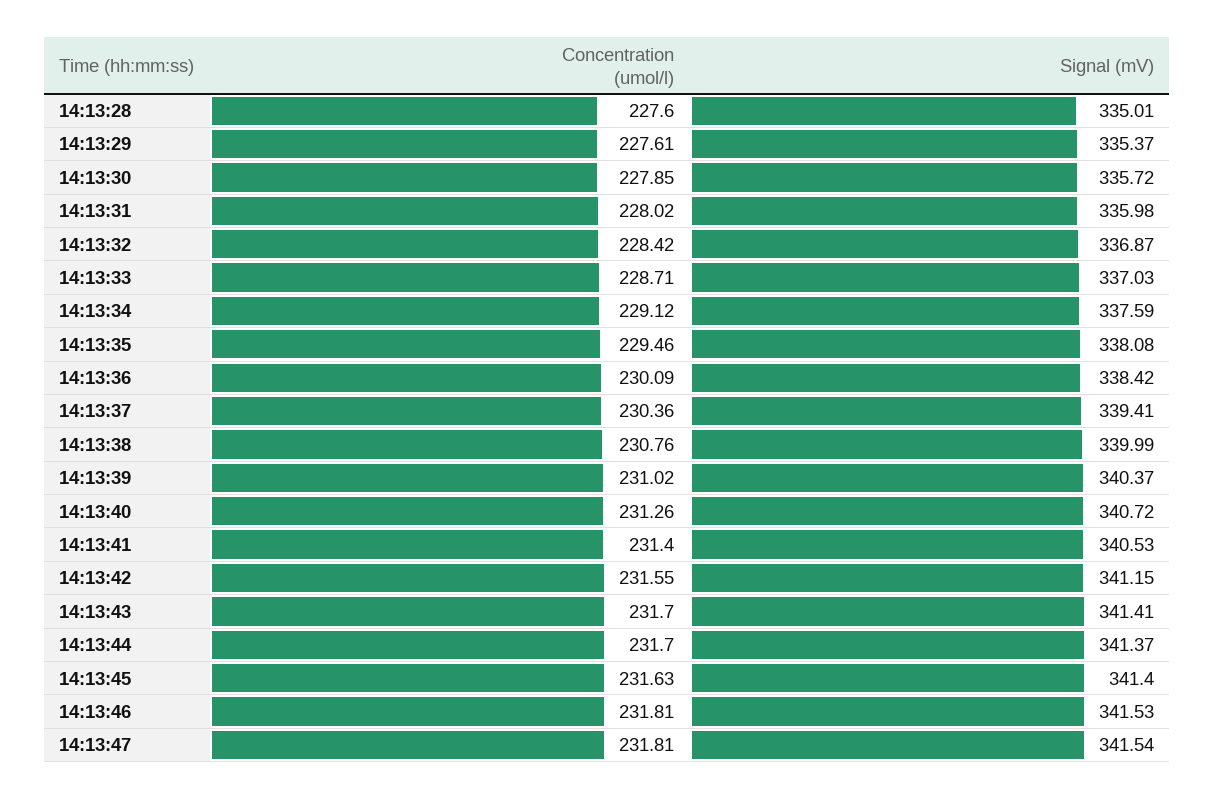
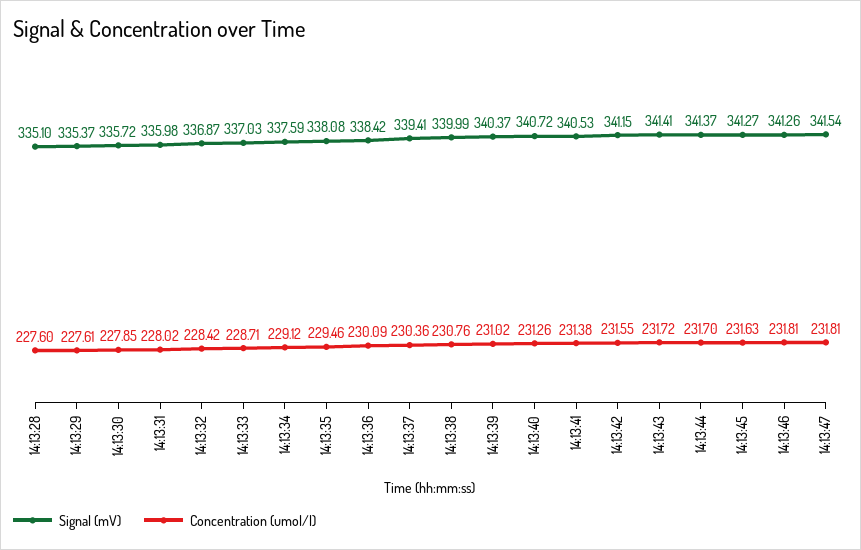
Signal (mV), 14:13:28: 335.01 -> 335.1
Concentration (umol/l), 14:13:41: 231.4 -> 231.38
Concentration (umol/l), 14:13:43: 231.7 -> 231.72
Signal (mV), 14:13:45: 341.4 -> 341.27
Signal (mV), 14:13:46: 341.53 -> 341.26

